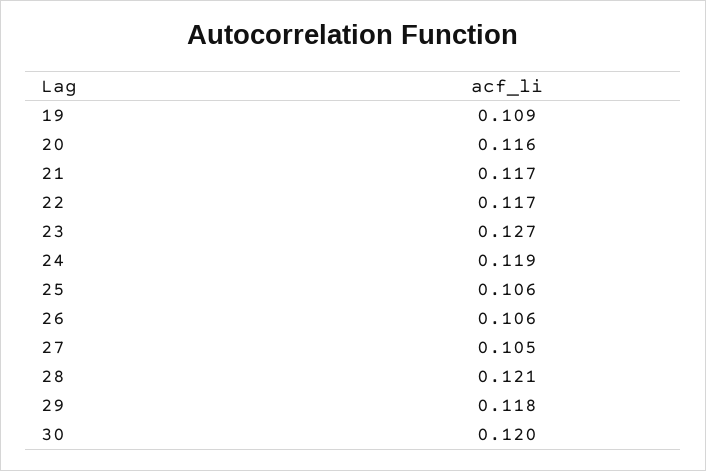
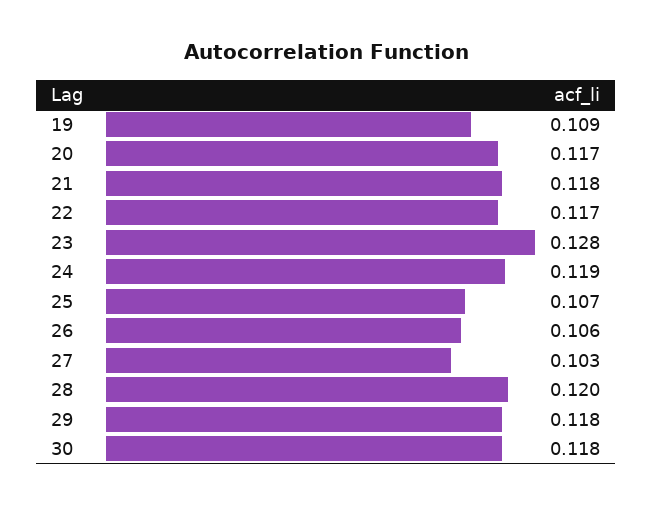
20: 0.116 -> 0.117
21: 0.117 -> 0.118
23: 0.127 -> 0.128
25: 0.106 -> 0.107
27: 0.105 -> 0.103
28: 0.121 -> 0.12
30: 0.12 -> 0.118

